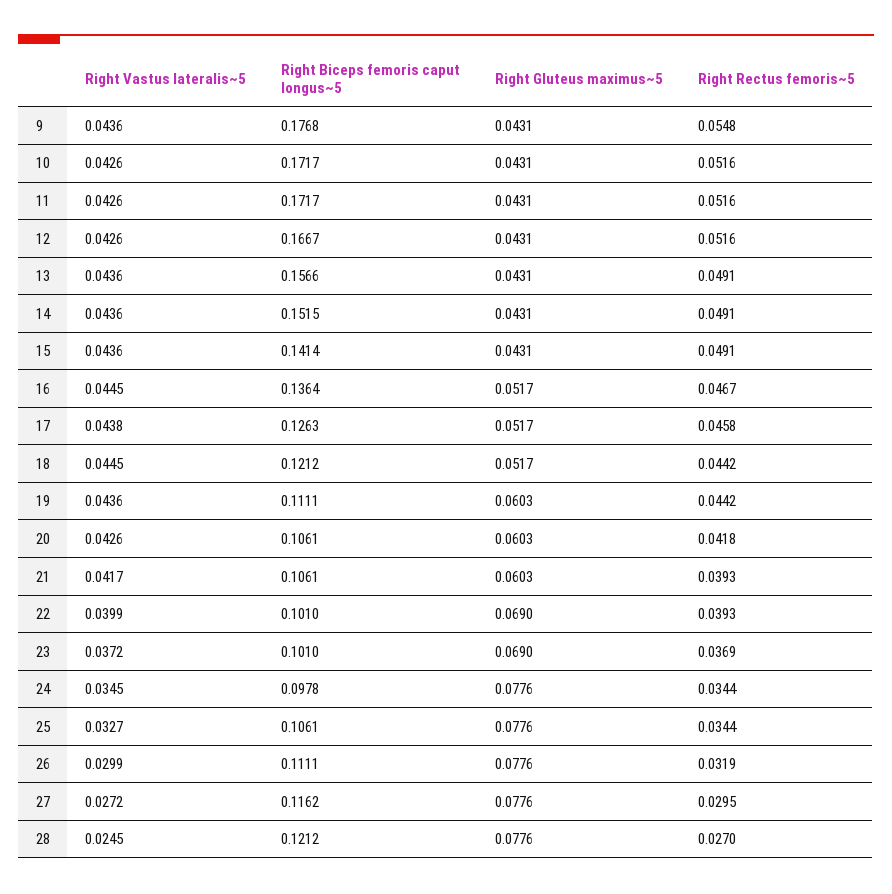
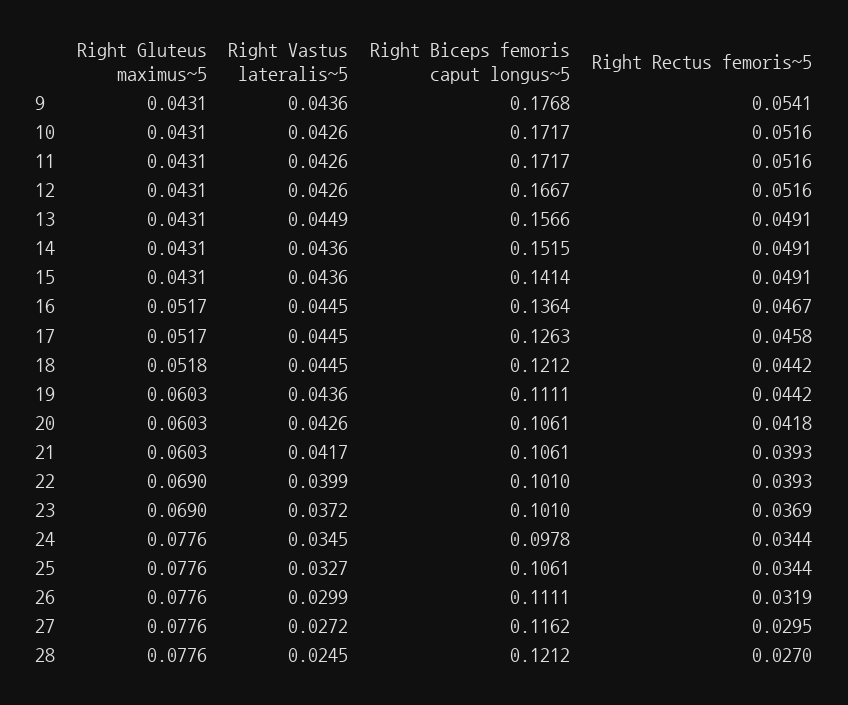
Right Rectus femoris~5, 9: 0.0548 -> 0.0541
Right Vastus lateralis~5, 13: 0.0436 -> 0.0449
Right Vastus lateralis~5, 17: 0.0438 -> 0.0445
Right Gluteus maximus~5, 18: 0.0517 -> 0.0518

